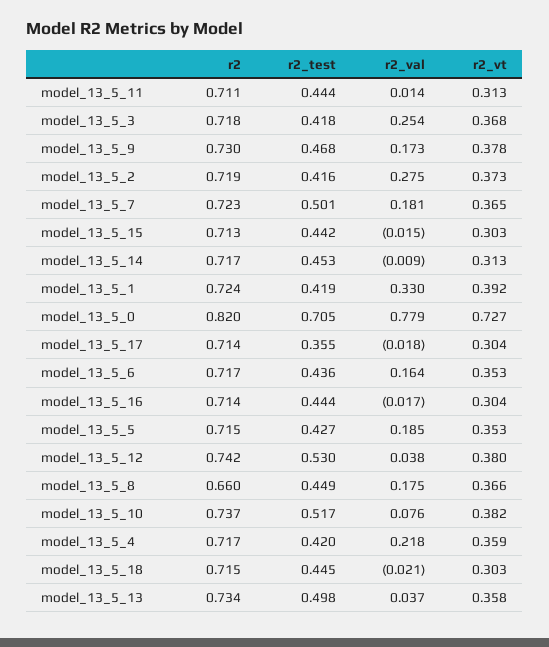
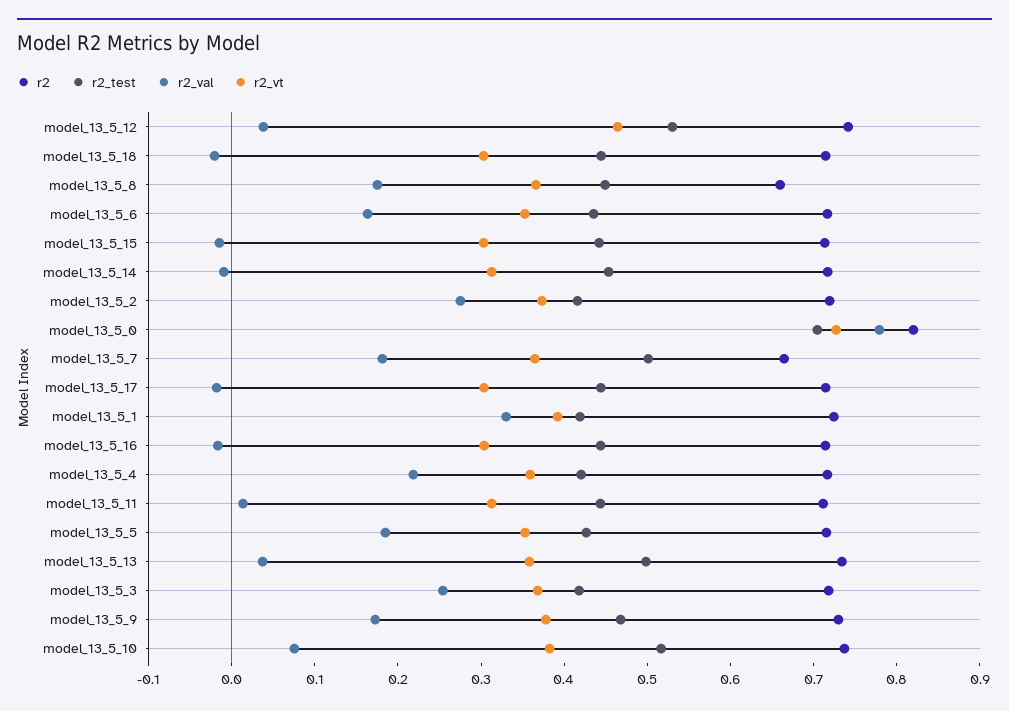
r2, model_13_5_7: 0.723 -> 0.66
r2_test, model_13_5_17: 0.355 -> 0.44
r2_vt, model_13_5_12: 0.38 -> 0.46

